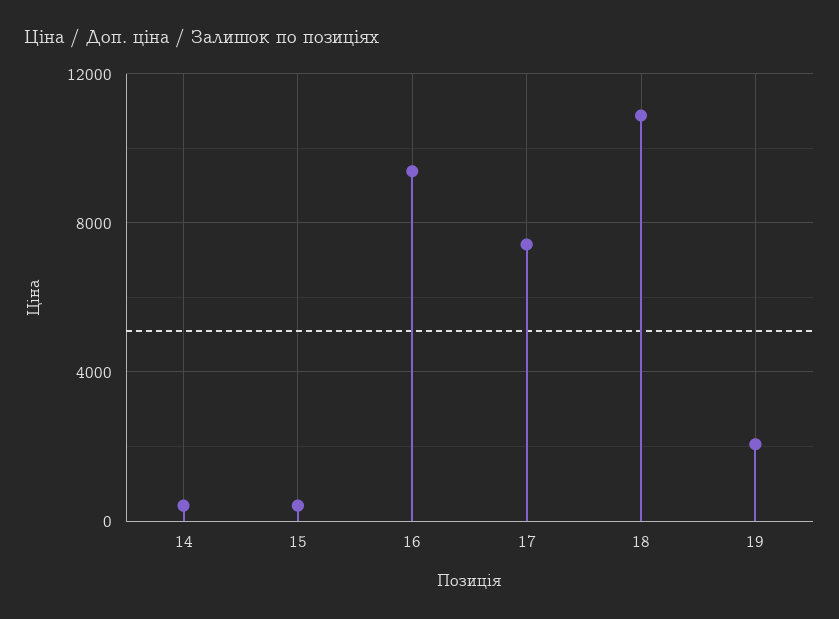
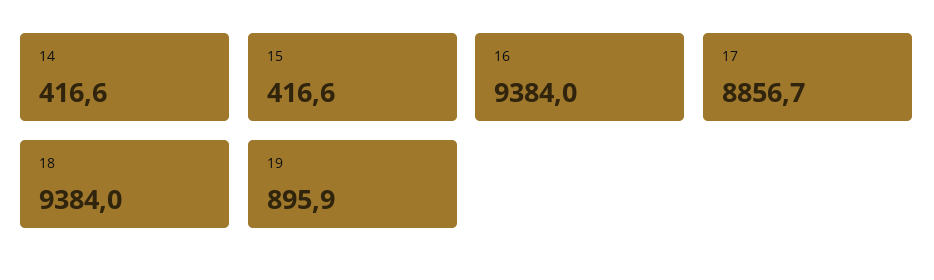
17: 7500 -> 8856.7
18: 11000 -> 9384
19: 2000 -> 895.9

